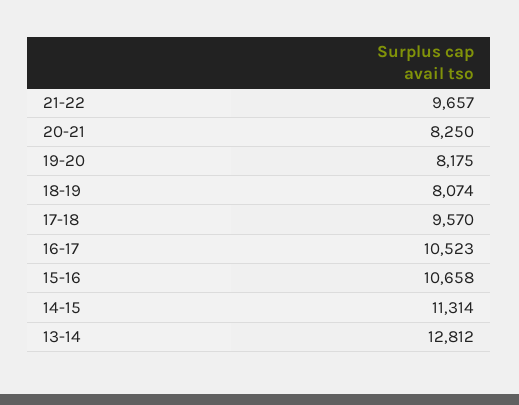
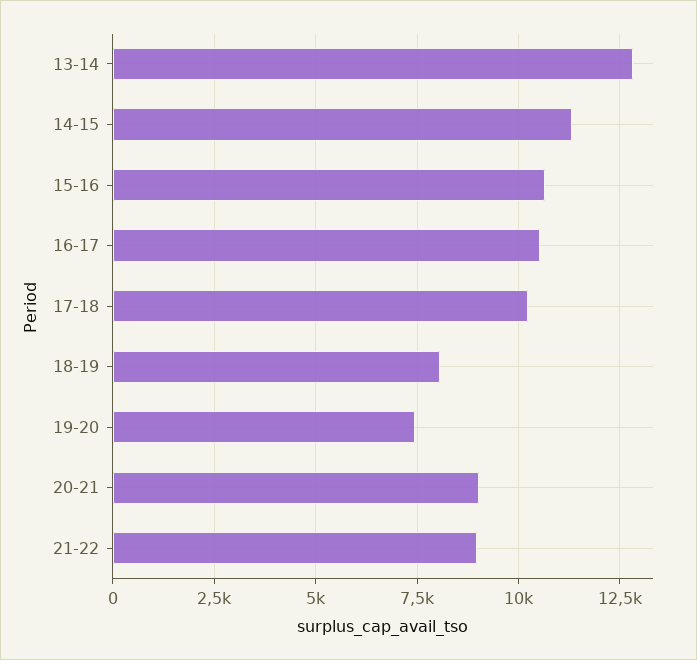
21-22: 9657 -> 9000
20-21: 8250 -> 9000
19-20: 8175 -> 7500
17-18: 9570 -> 10250

